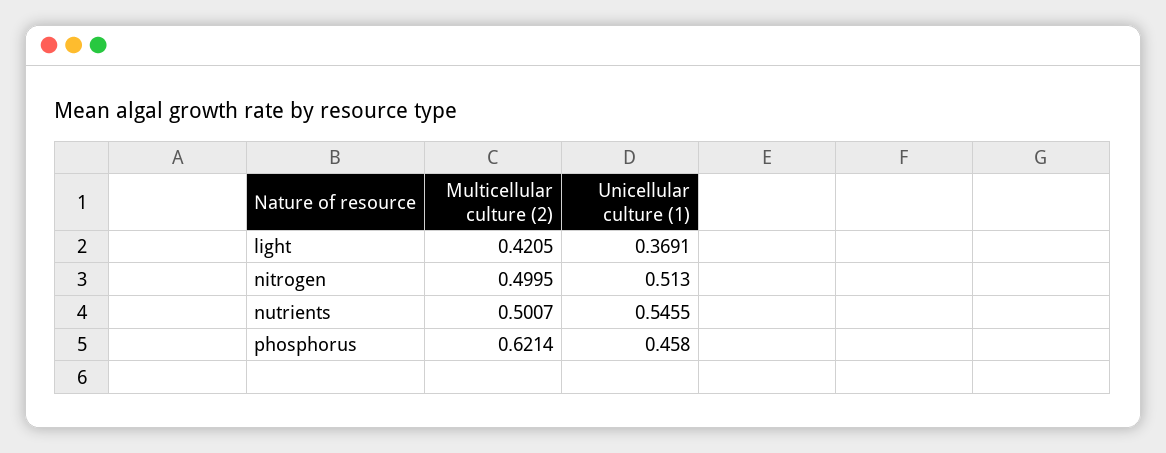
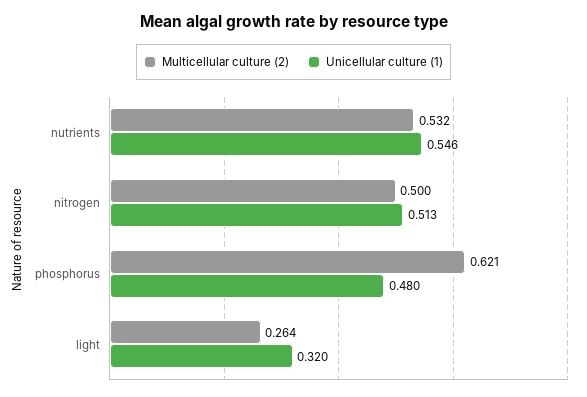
Multicellular culture (2), light: 0.4205 -> 0.264
Unicellular culture (1), light: 0.3691 -> 0.32
Multicellular culture (2), nutrients: 0.5007 -> 0.532
Unicellular culture (1), phosphorus: 0.458 -> 0.48

